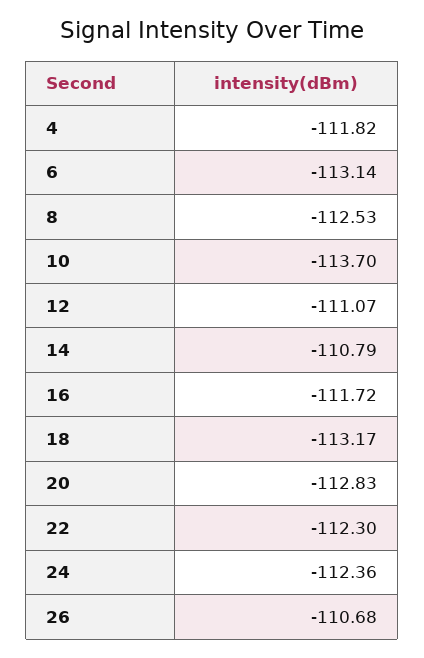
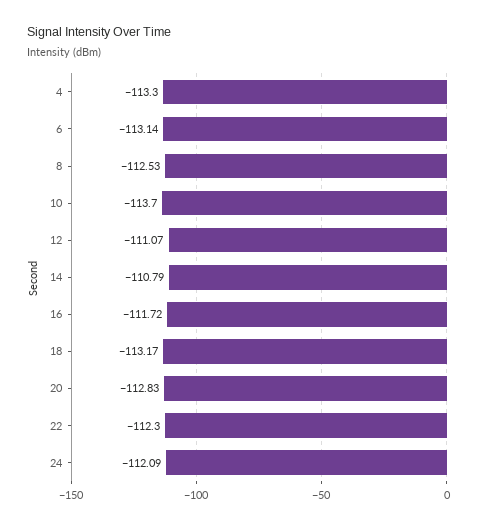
4: -111.82 -> -113.3
24: -112.36 -> -112.09
26: -110.68 -> none

